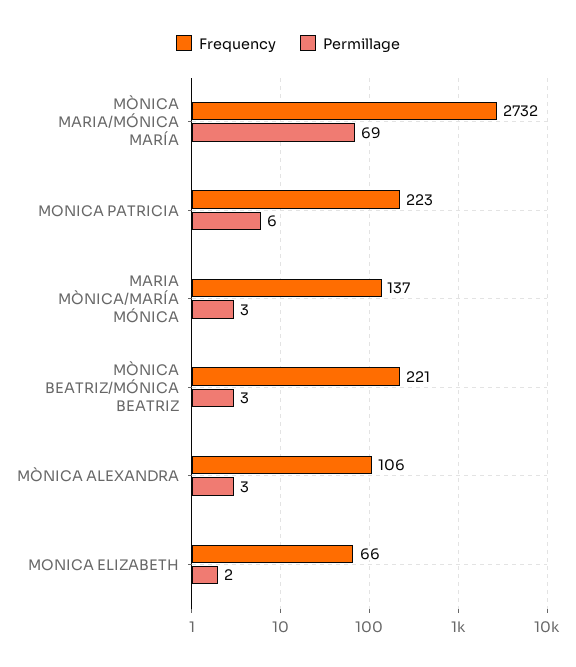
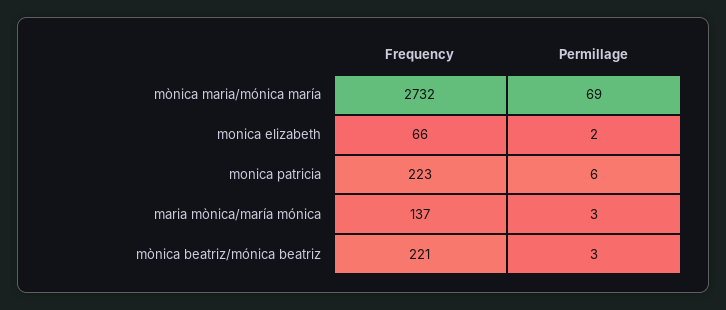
Frequency, MÒNICA ALEXANDRA: 106 -> none
Permillage, MÒNICA ALEXANDRA: 3 -> none

